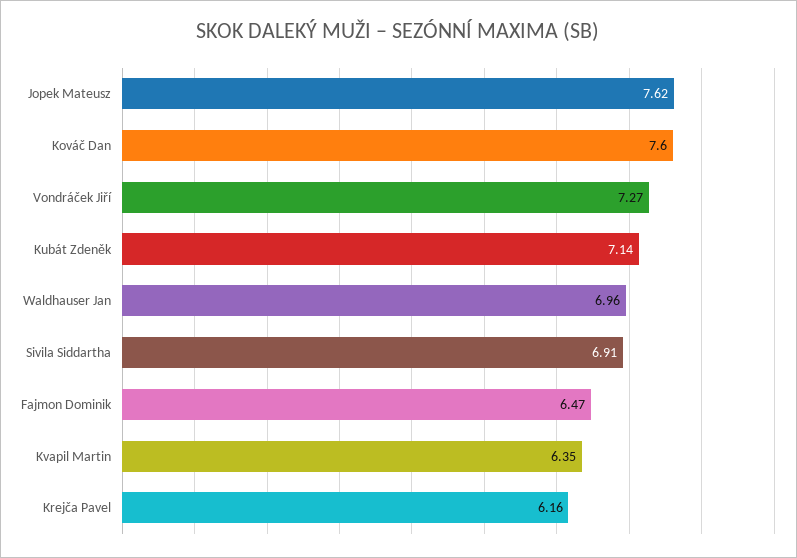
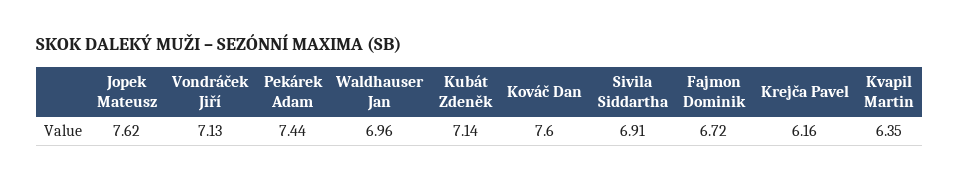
Vondráček Jiří: 7.27 -> 7.13
Fajmon Dominik: 6.47 -> 6.72
Pekárek Adam: none -> 7.44

